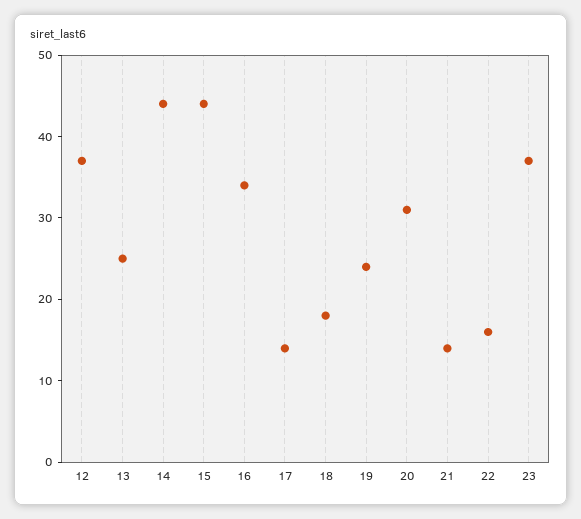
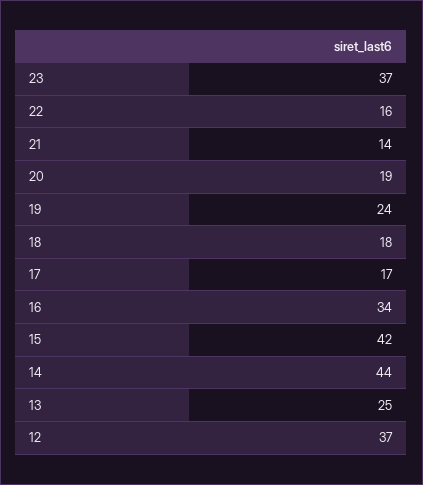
15: 44 -> 42
17: 14 -> 17
20: 31 -> 19

